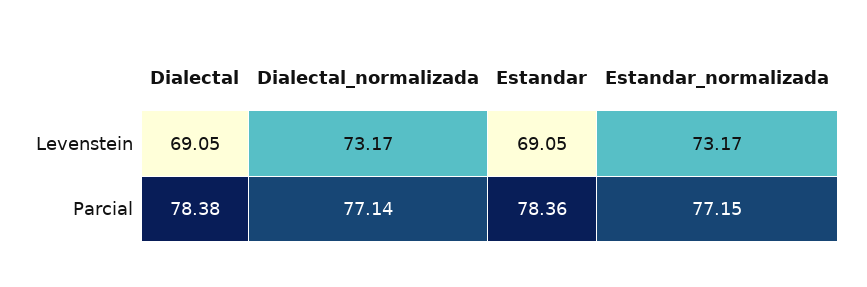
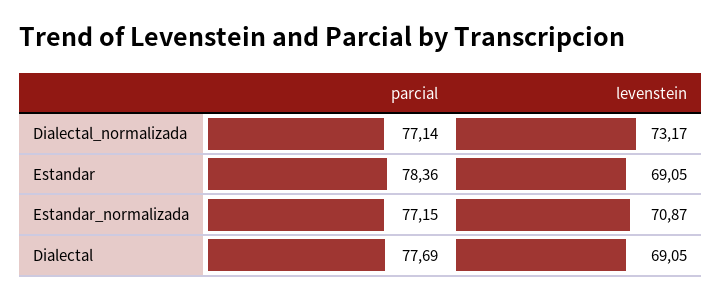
Estandar_normalizada, Levenstein: 73.17 -> 70.87
Dialectal, Parcial: 78.38 -> 77.69

